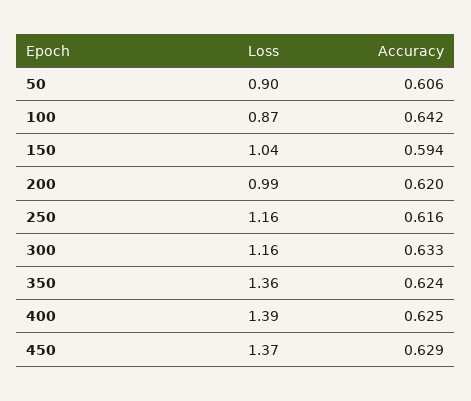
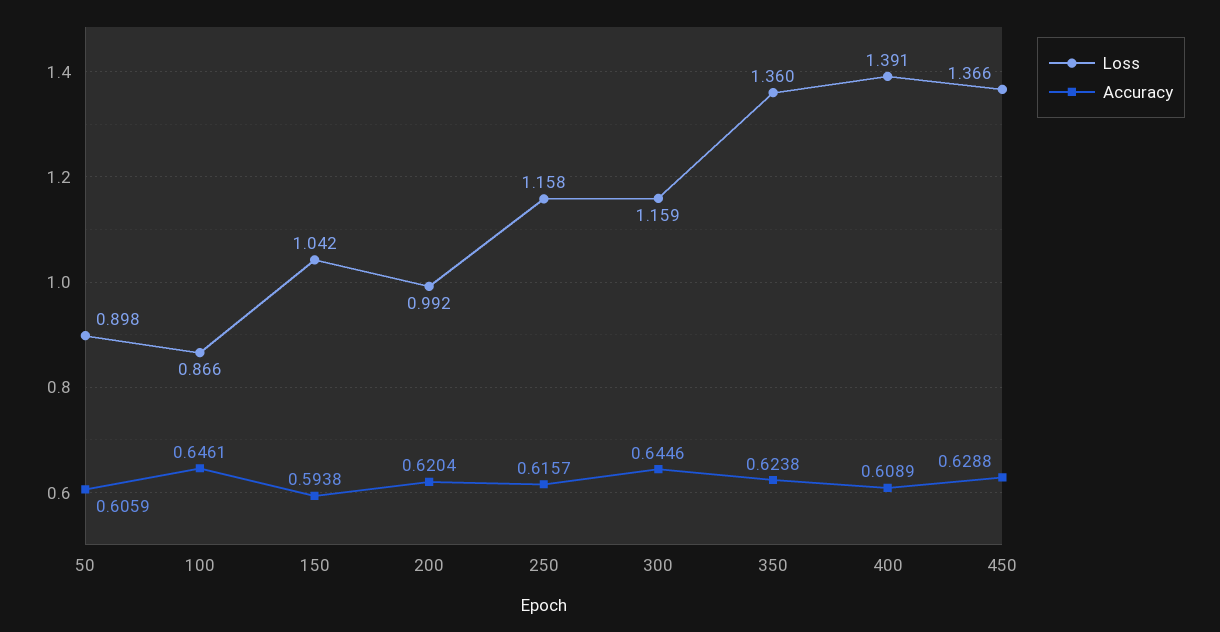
Accuracy, 100: 0.642 -> 0.6461
Accuracy, 300: 0.633 -> 0.6446
Accuracy, 400: 0.625 -> 0.6089

